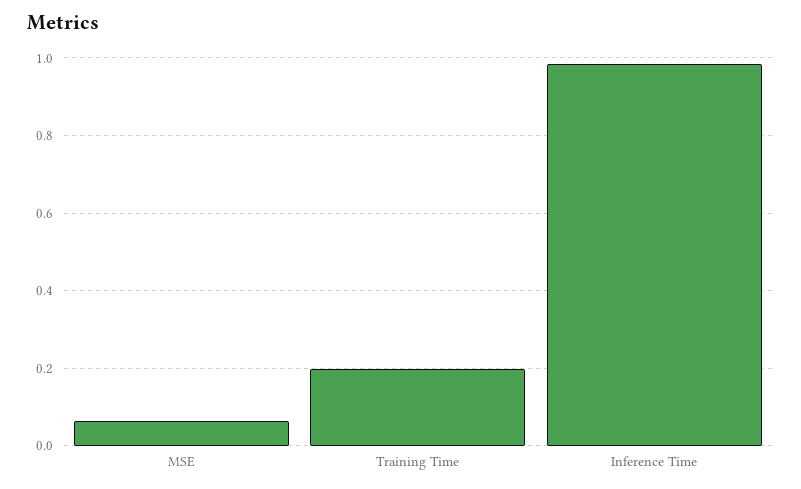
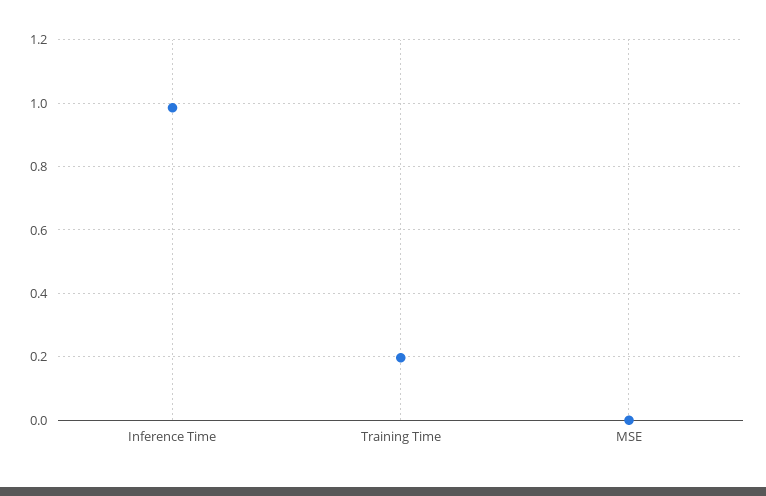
MSE: 0.06 -> 0

